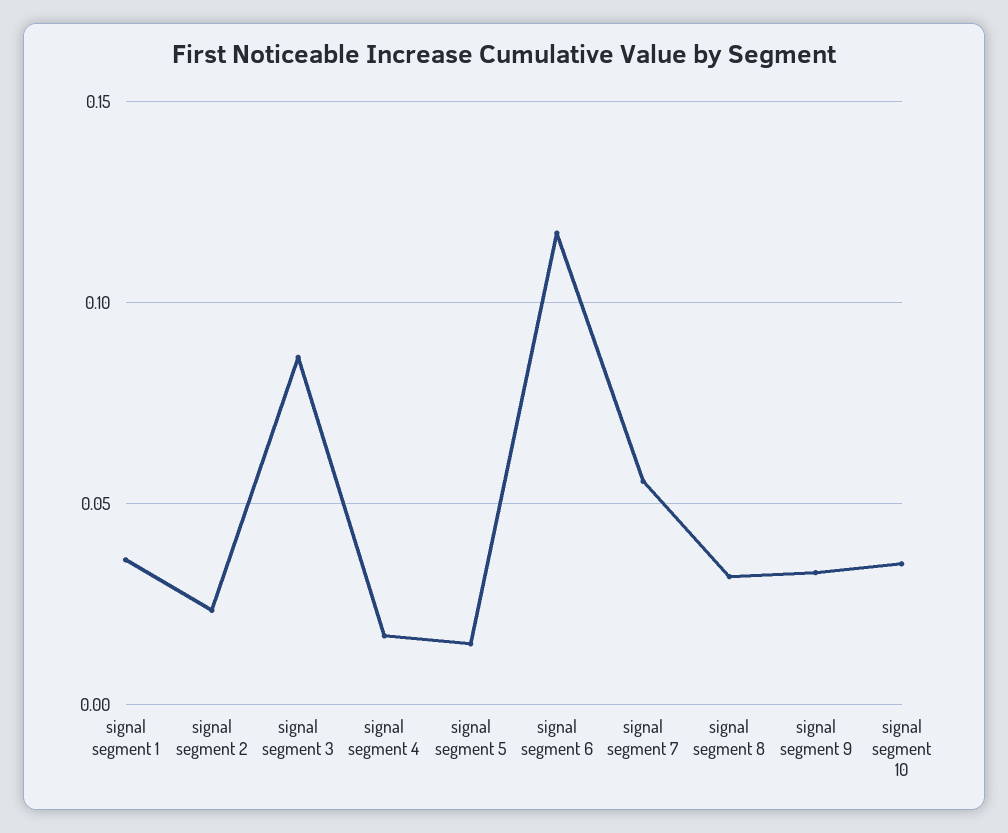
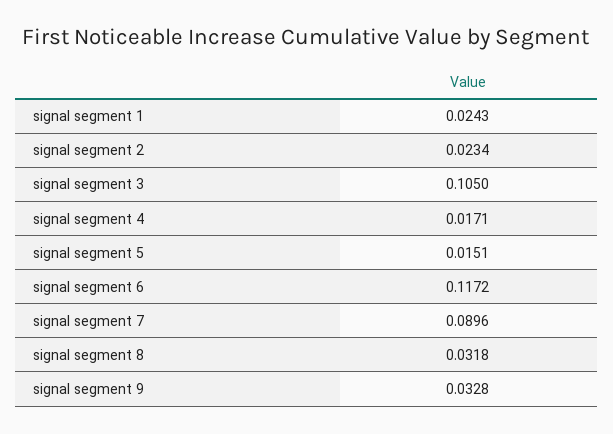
signal segment 1: 0.035 -> 0.0243
signal segment 3: 0.085 -> 0.105
signal segment 7: 0.055 -> 0.0896
signal segment 10: 0.035 -> none

